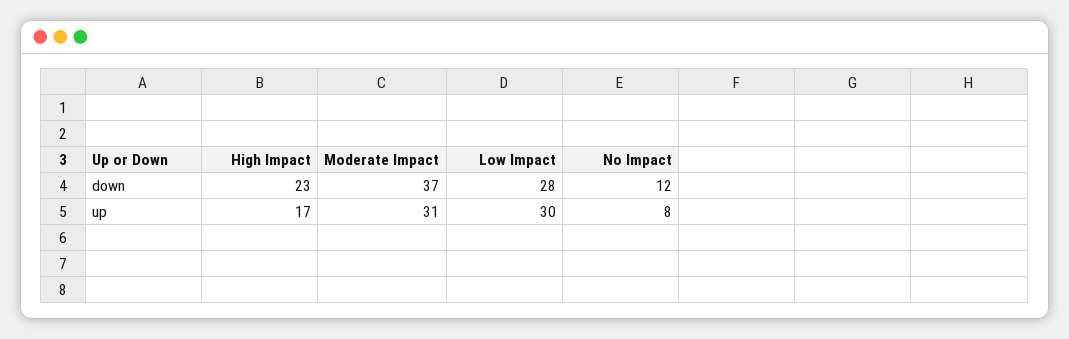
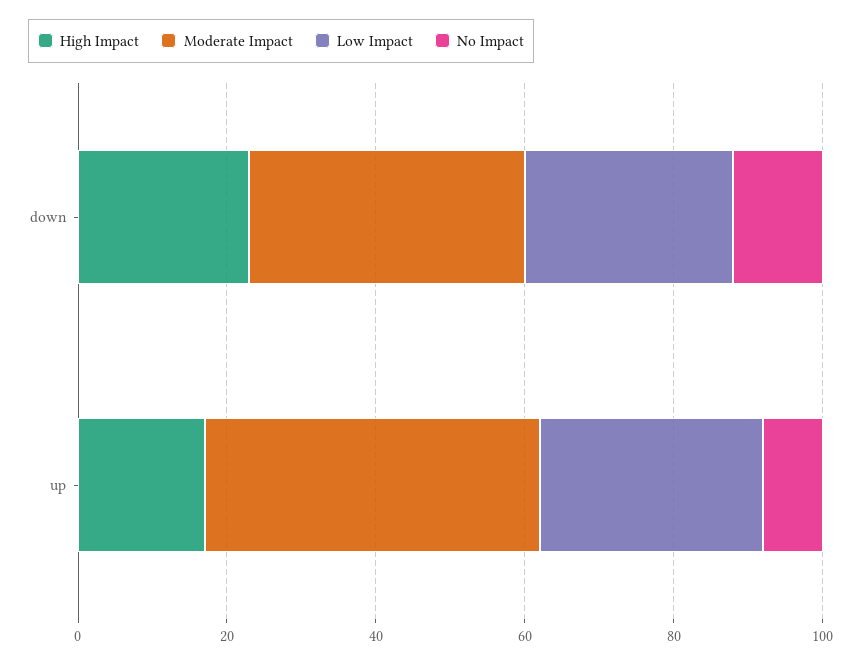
Moderate Impact, up: 31 -> 45

